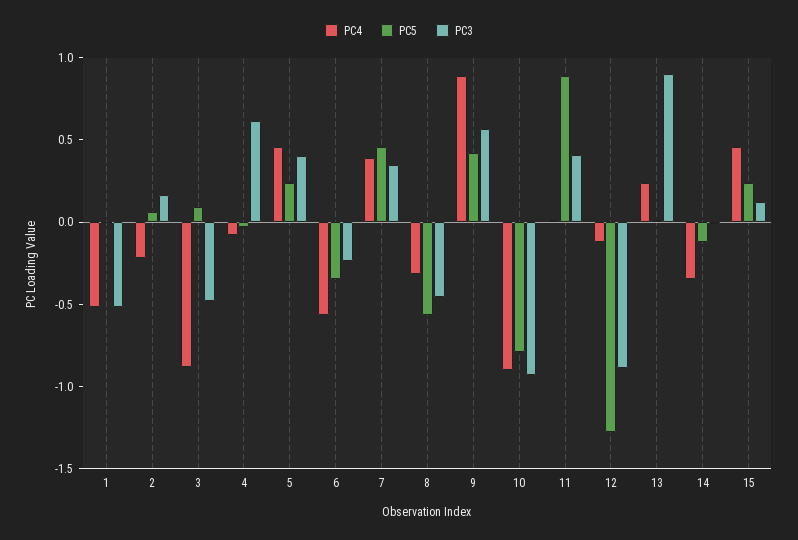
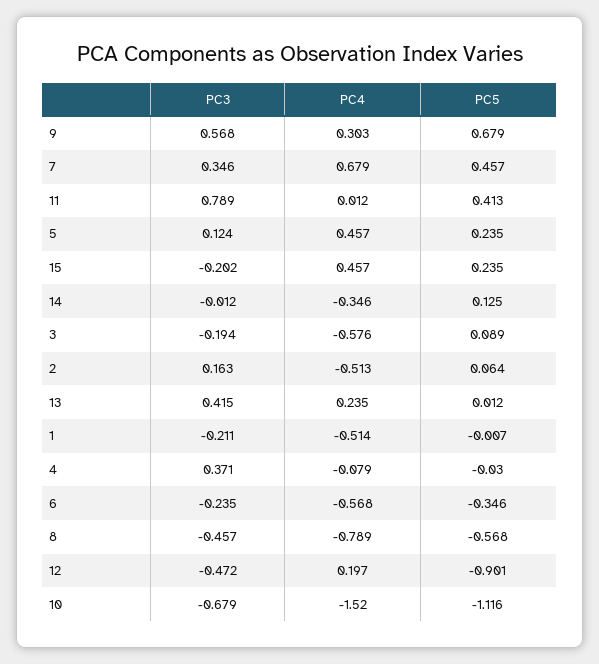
PC3, 1: -0.5 -> -0.211
PC4, 2: -0.2 -> -0.513
PC4, 3: -0.9 -> -0.576
PC3, 3: -0.5 -> -0.194
PC3, 4: 0.6 -> 0.371
PC3, 5: 0.4 -> 0.124
PC4, 7: 0.4 -> 0.679
PC4, 8: -0.3 -> -0.789
PC4, 9: 0.9 -> 0.303
PC5, 9: 0.4 -> 0.679
PC4, 10: -0.9 -> -1.52
PC5, 10: -0.8 -> -1.116
PC3, 10: -0.9 -> -0.679
PC5, 11: 0.9 -> 0.413
PC3, 11: 0.4 -> 0.789
PC4, 12: -0.1 -> 0.197
PC5, 12: -1.3 -> -0.901
PC3, 12: -0.9 -> -0.472
PC3, 13: 0.9 -> 0.415
PC5, 14: -0.1 -> 0.125
PC3, 15: 0.1 -> -0.202

